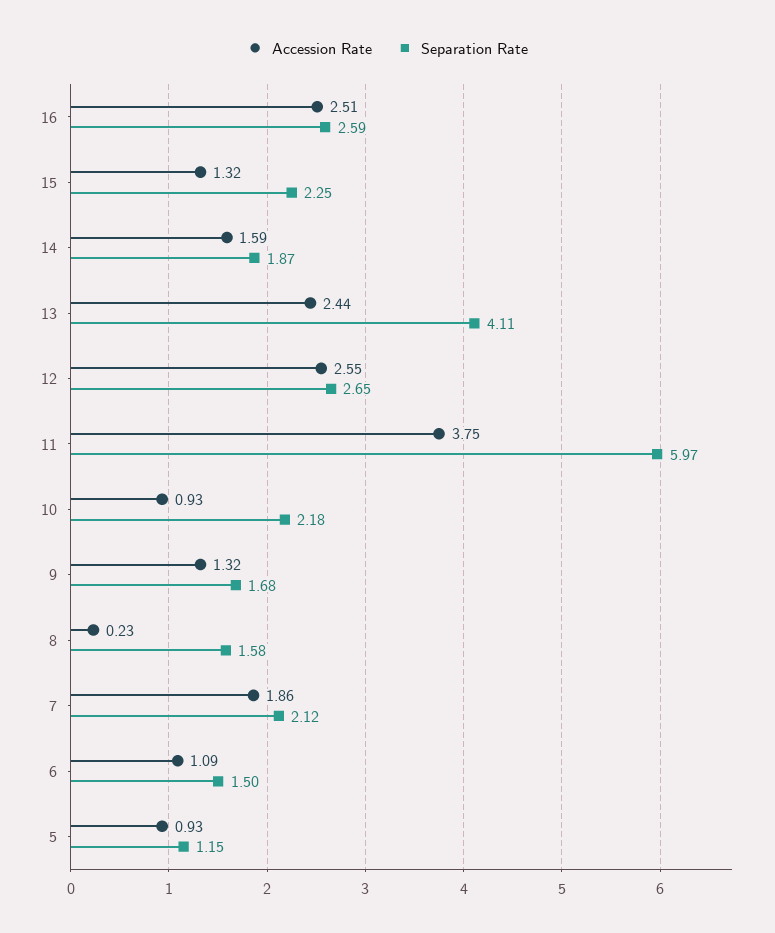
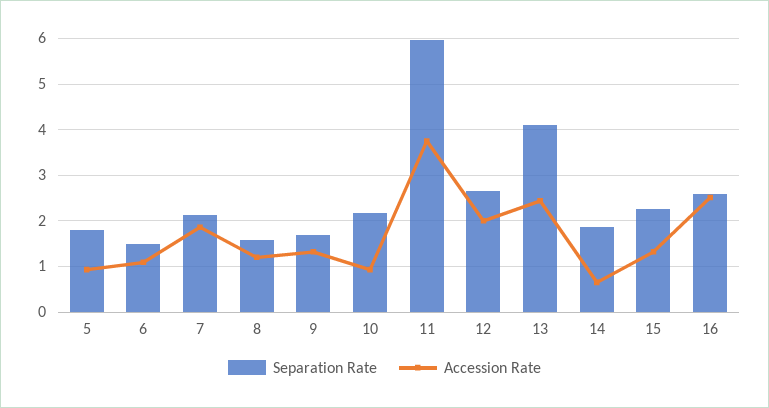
Accession Rate, 14: 1.59 -> 0.6
Accession Rate, 12: 2.55 -> 2
Accession Rate, 8: 0.23 -> 1.2
Separation Rate, 5: 1.15 -> 1.8

